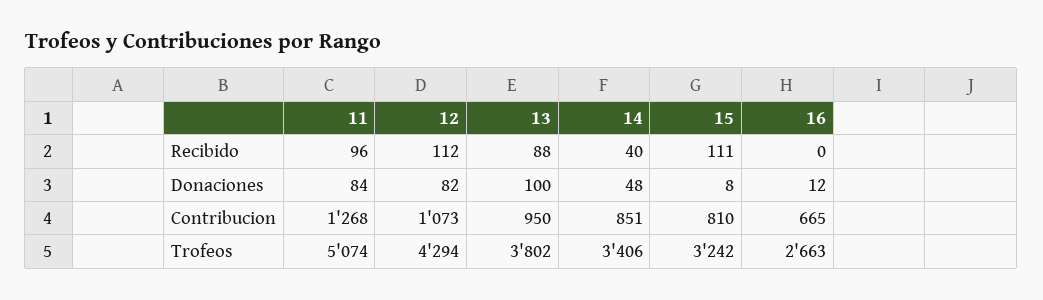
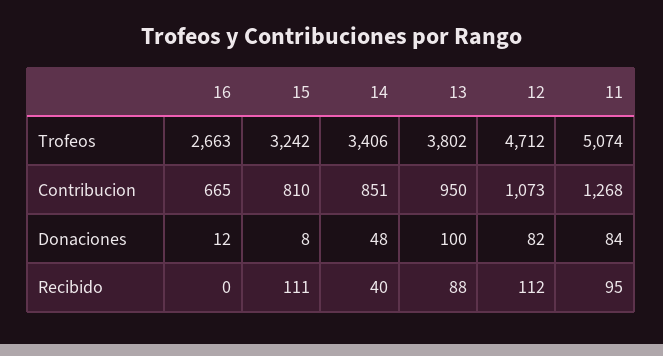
11, Recibido: 96 -> 95
12, Trofeos: 4294 -> 4712

